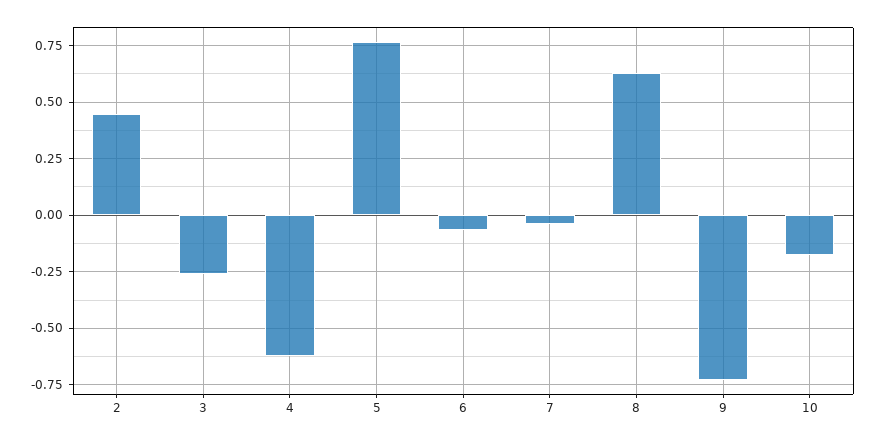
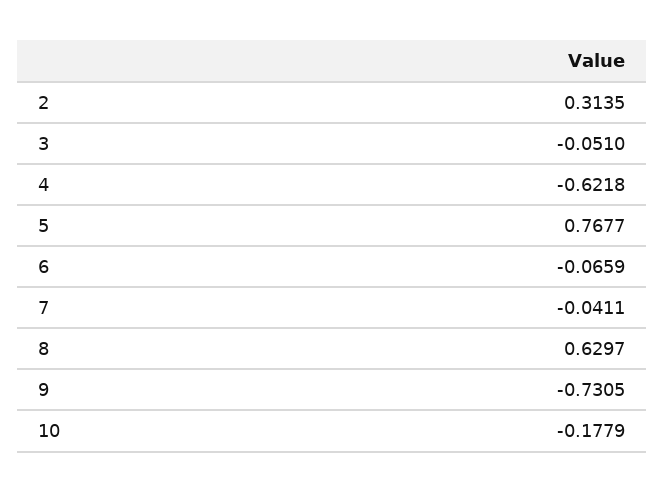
2: 0.45 -> 0.3135
3: -0.25 -> -0.051

